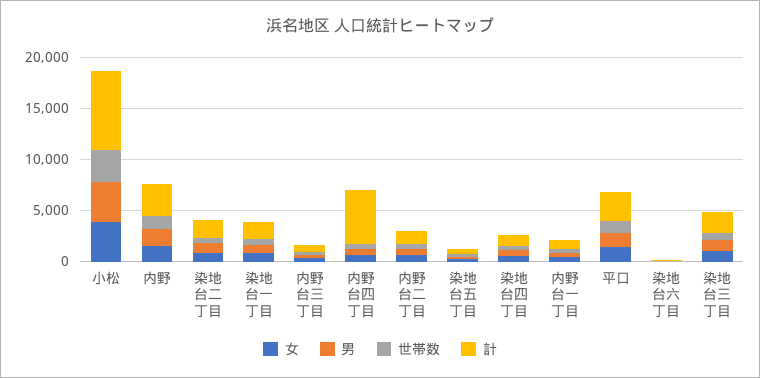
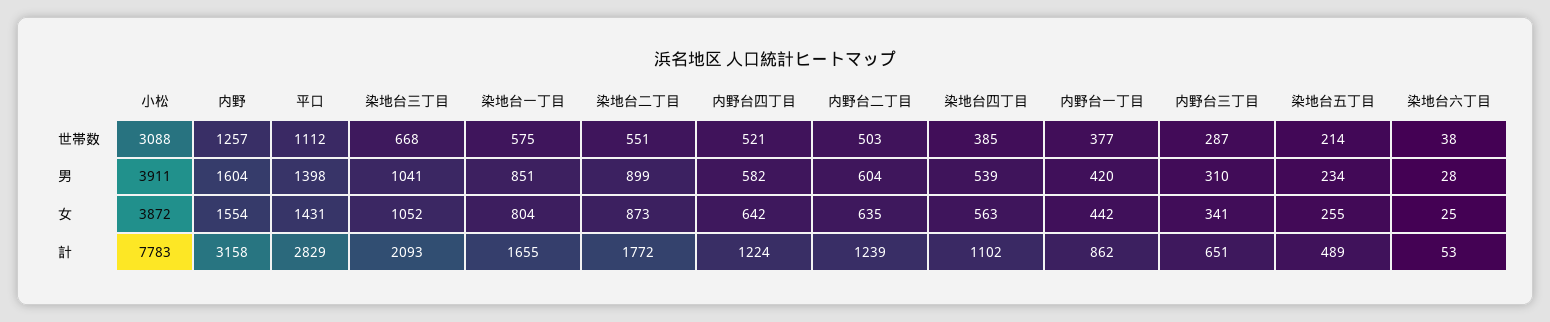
計, 内野台四丁目: 5000 -> 1224

